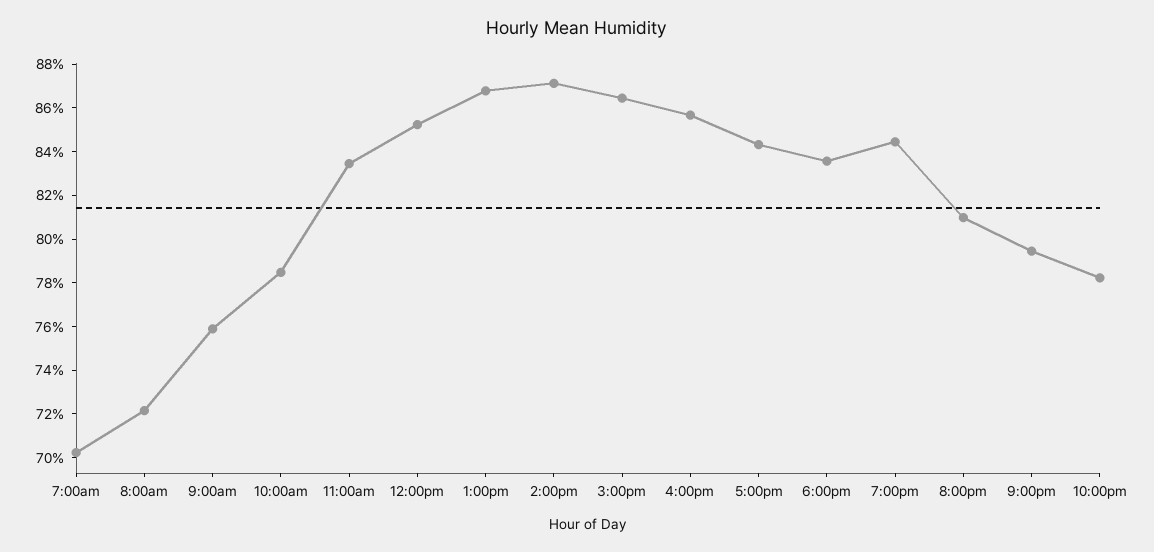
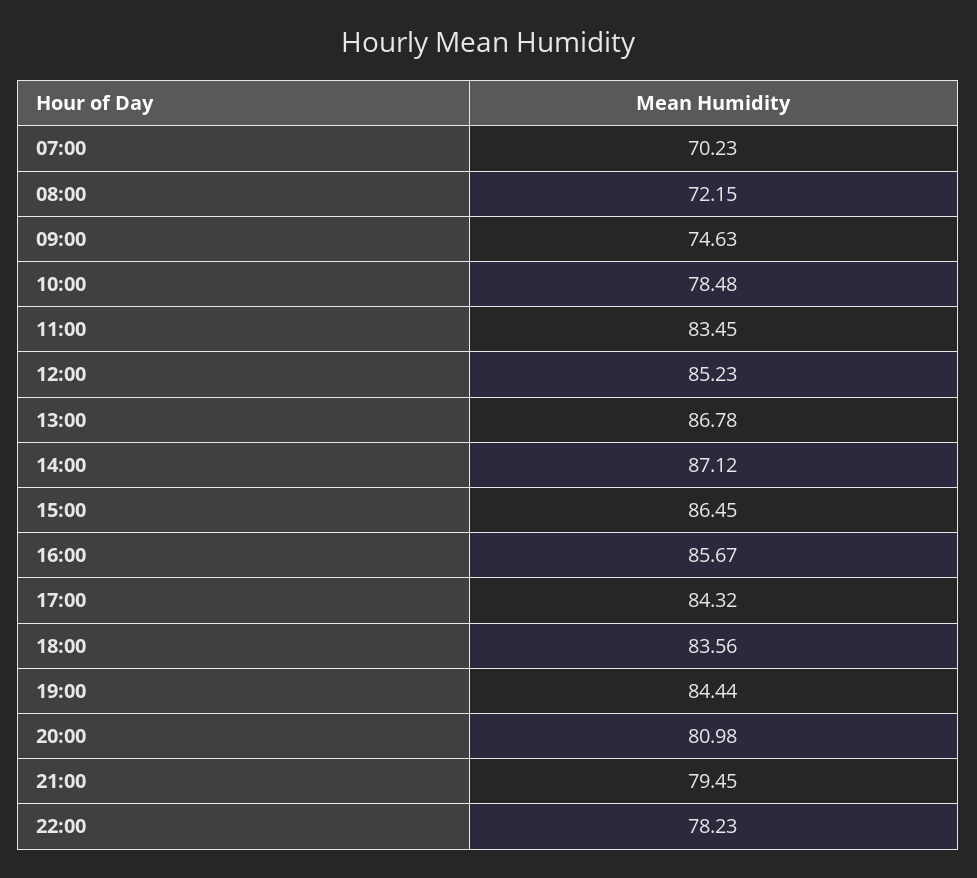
9:00am: 76 -> 74.63

